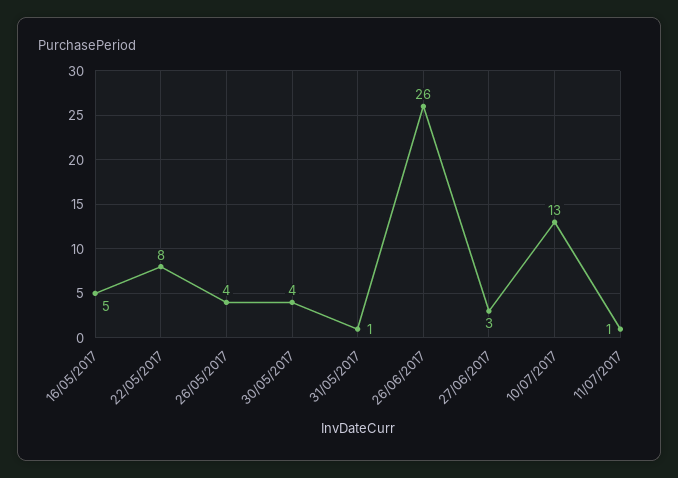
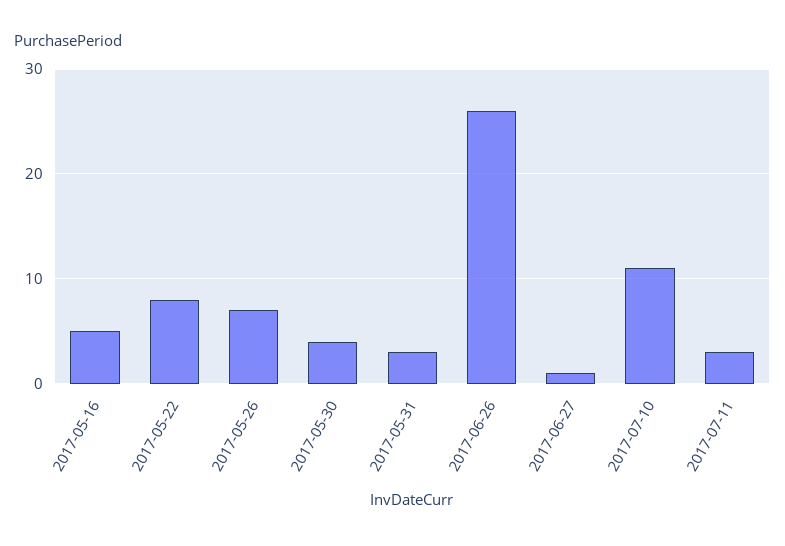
26/05/2017: 4 -> 7
31/05/2017: 1 -> 3
27/06/2017: 3 -> 1
10/07/2017: 13 -> 11
11/07/2017: 1 -> 3

